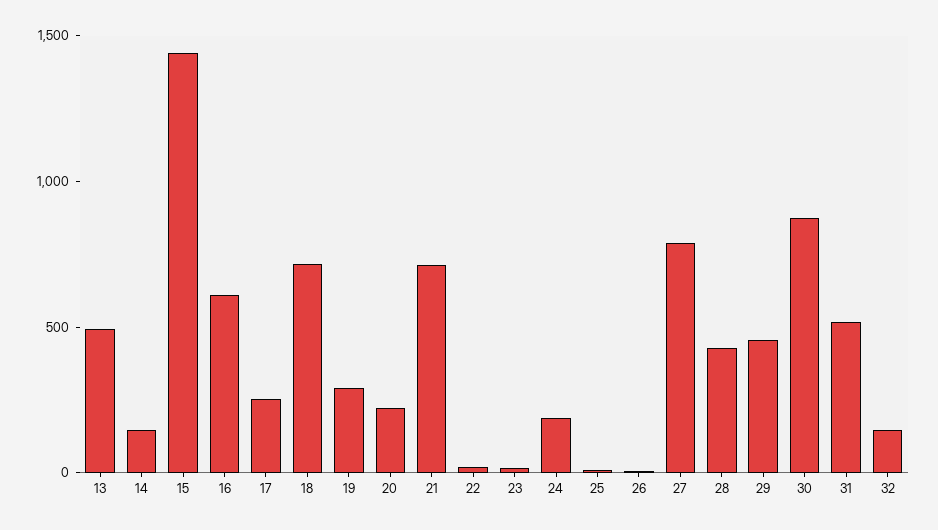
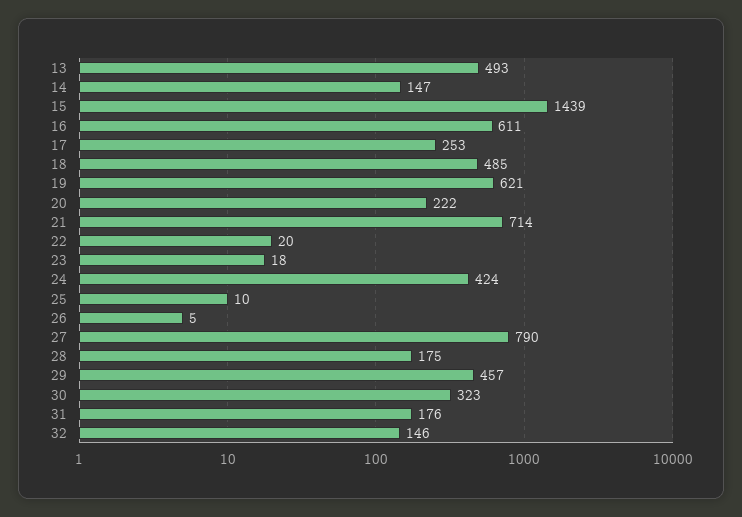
18: 700 -> 485
19: 300 -> 621
24: 200 -> 424
28: 400 -> 175
30: 900 -> 323
31: 500 -> 176

